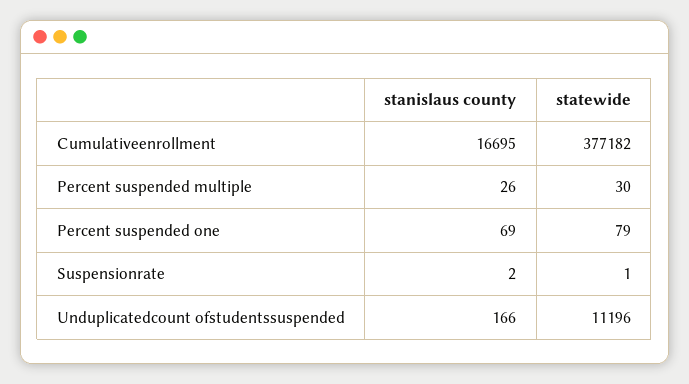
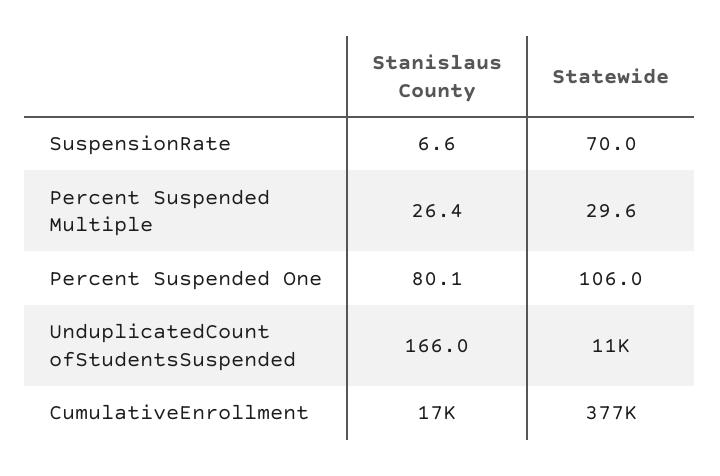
stanislaus county, Percent suspended one: 69 -> 80.1
statewide, Percent suspended one: 79 -> 106
stanislaus county, Suspensionrate: 2 -> 6.6
statewide, Suspensionrate: 1 -> 70

